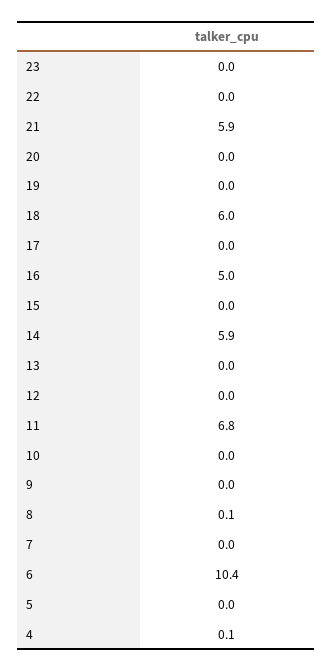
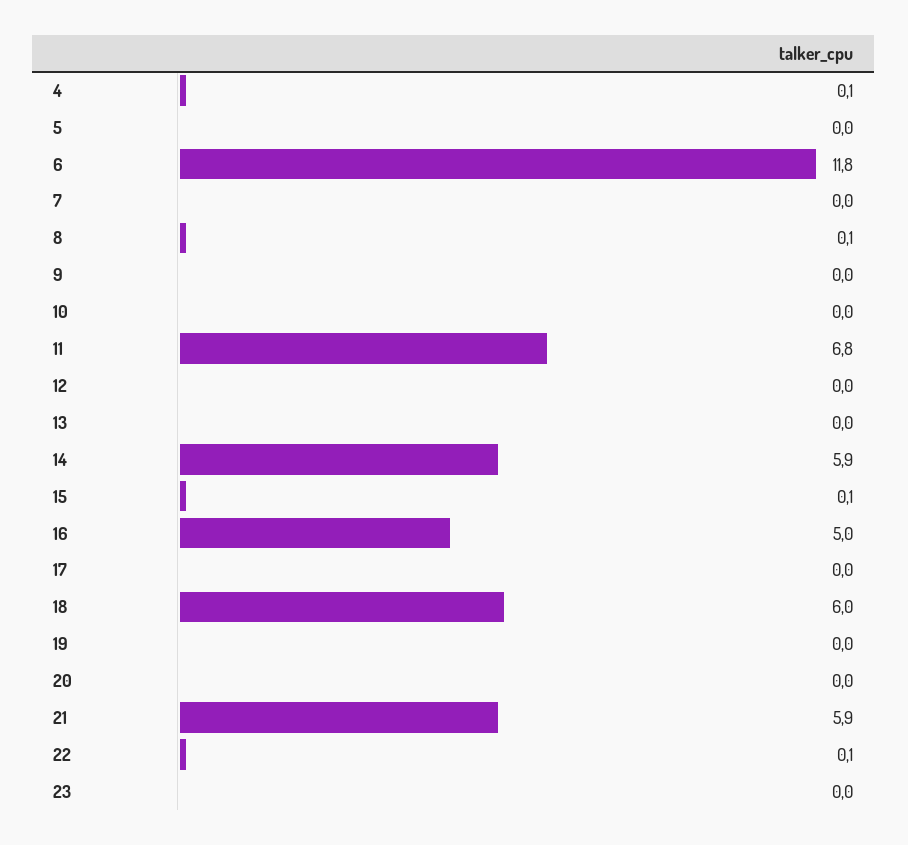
22: 0 -> 0.1
15: 0 -> 0.1
6: 10.4 -> 11.8

